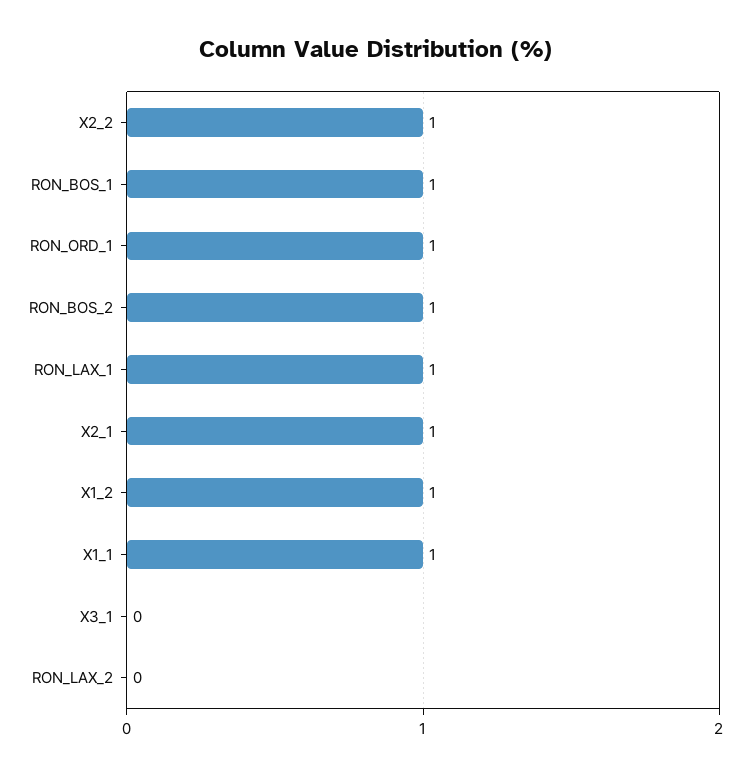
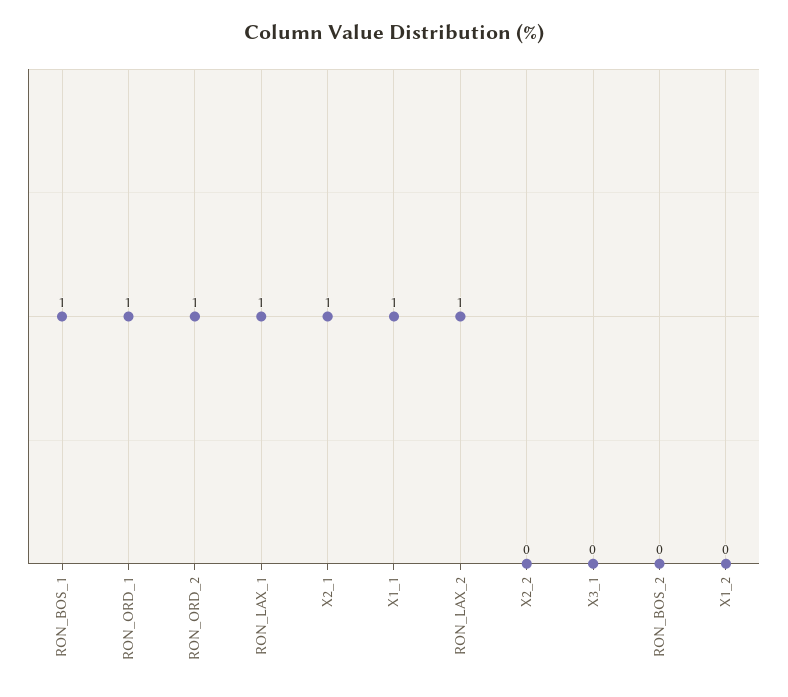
X2_2: 1 -> 0
RON_BOS_2: 1 -> 0
X1_2: 1 -> 0
RON_LAX_2: 0 -> 1
RON_ORD_2: none -> 1

